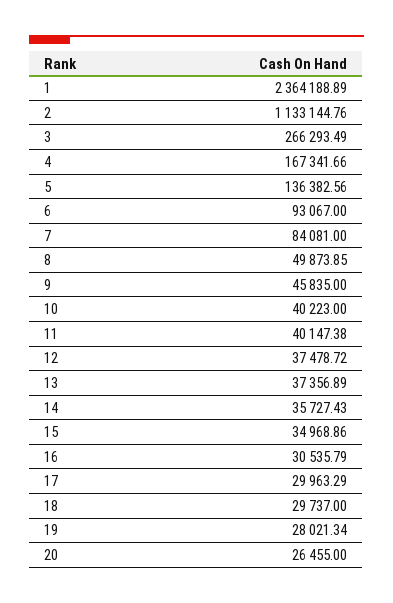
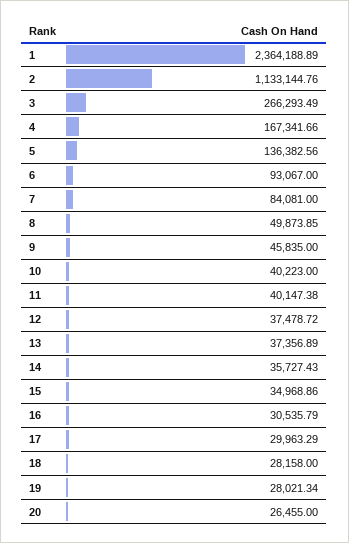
18: 29737 -> 28158

